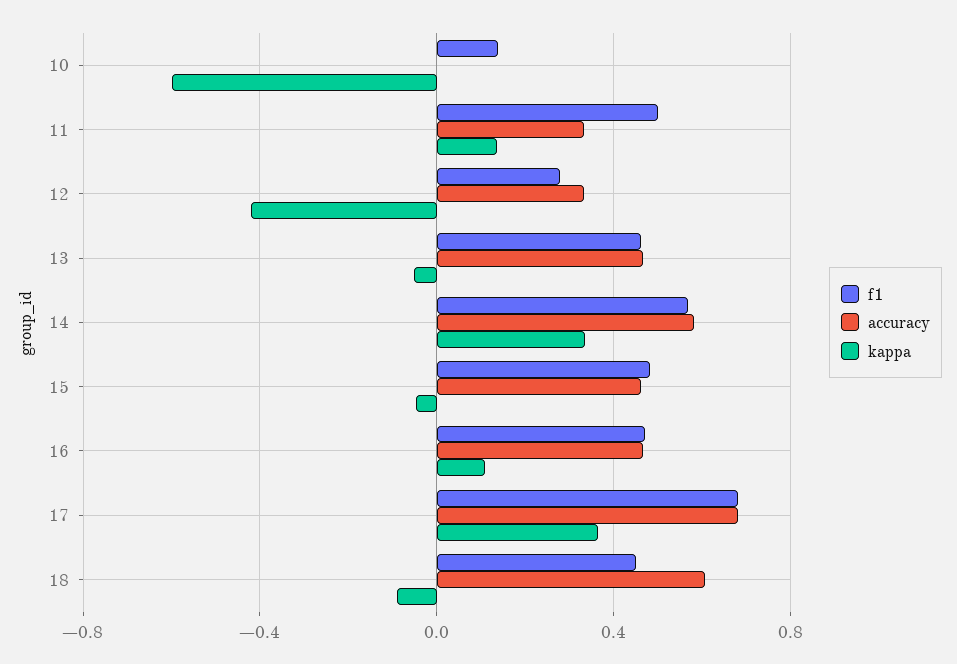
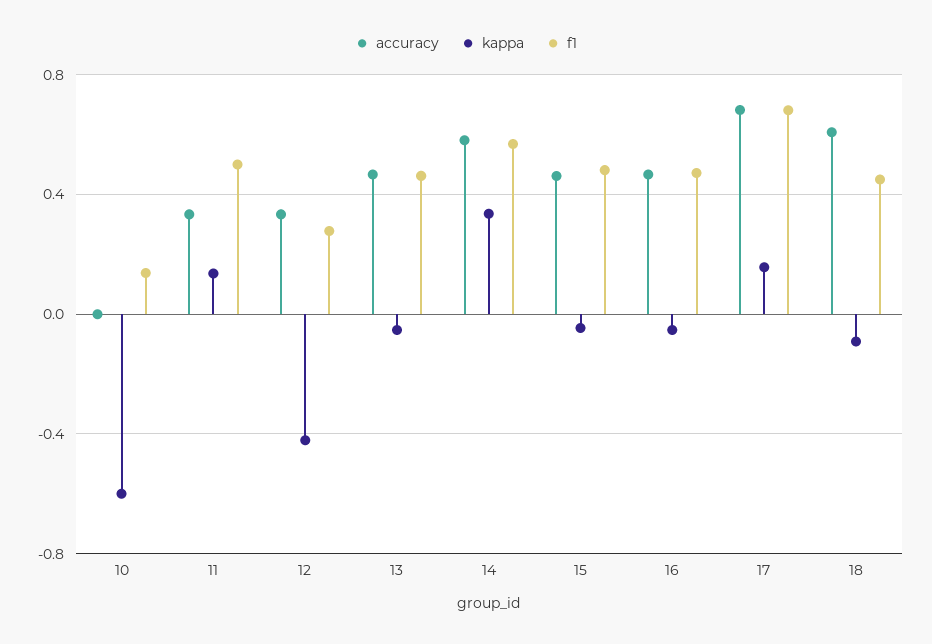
kappa, 16: 0.1 -> -0.05
kappa, 17: 0.35 -> 0.15

